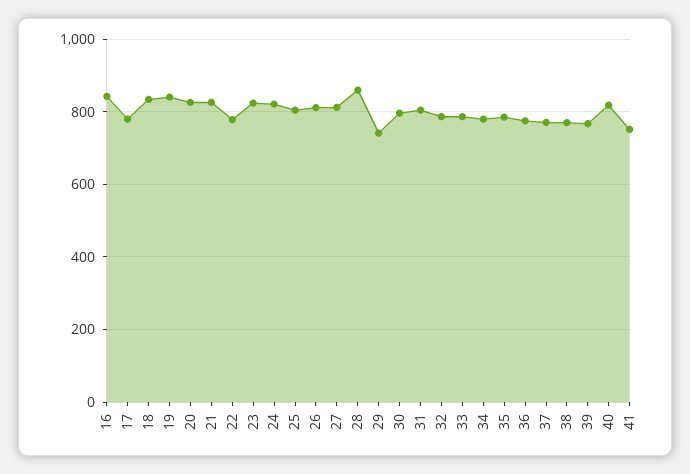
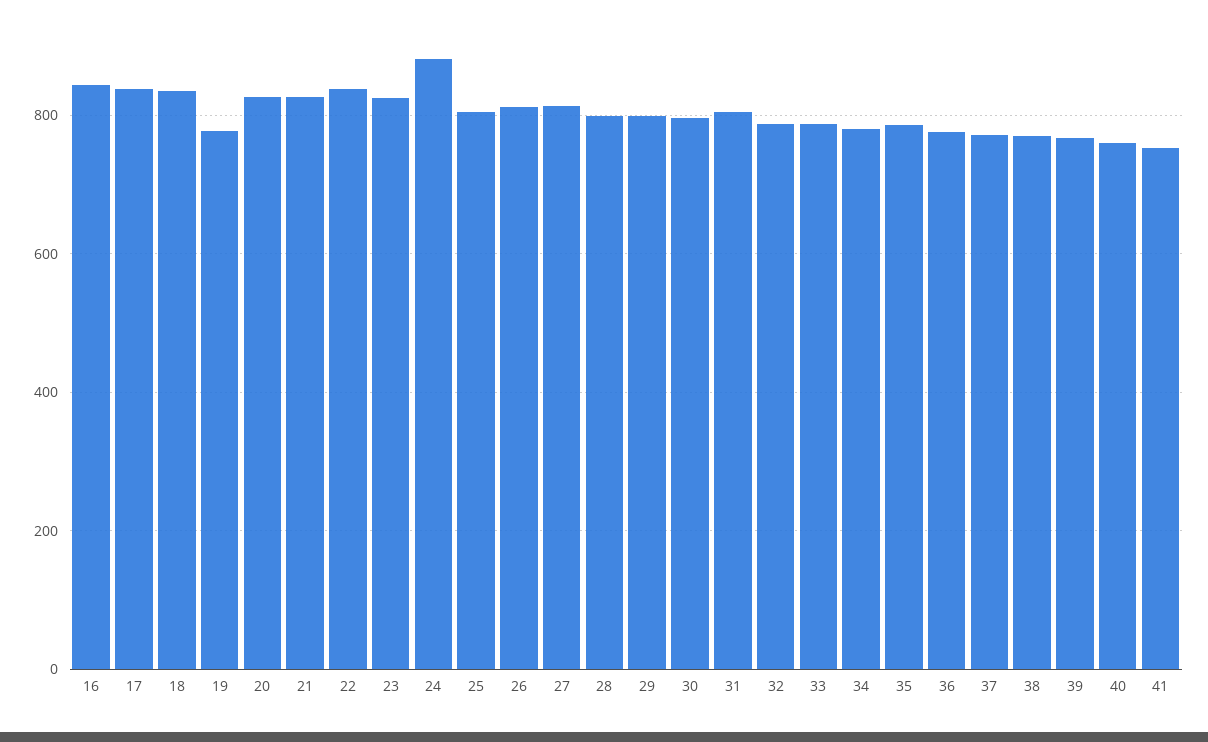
17: 780 -> 840
19: 840 -> 780
22: 780 -> 840
24: 820 -> 880
28: 860 -> 800
29: 740 -> 800
40: 820 -> 760

